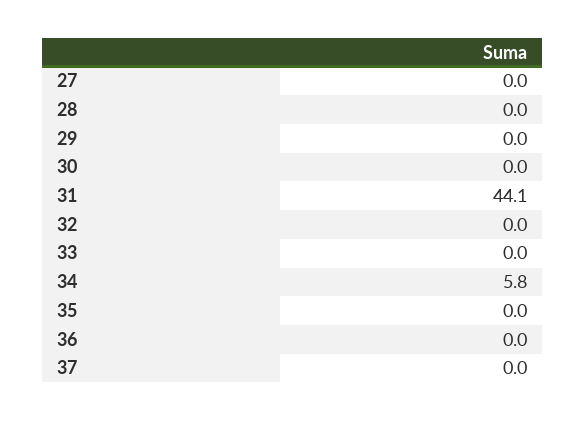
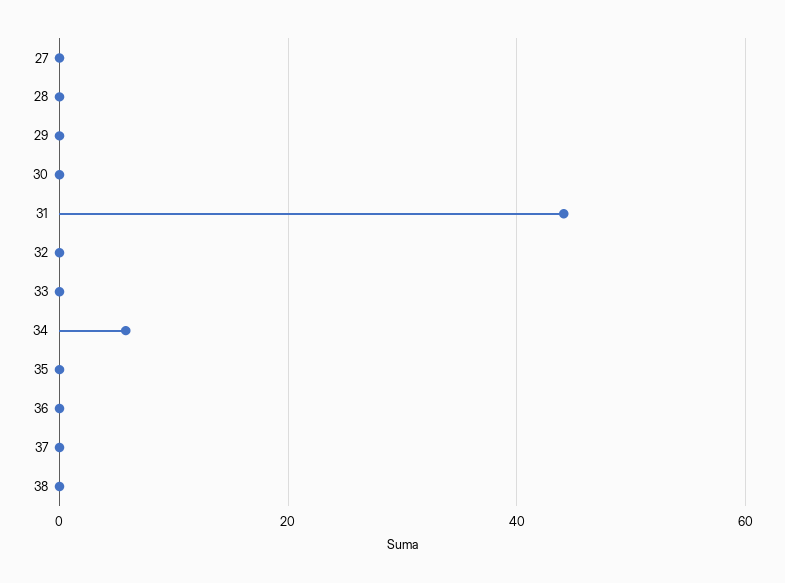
38: none -> 0

